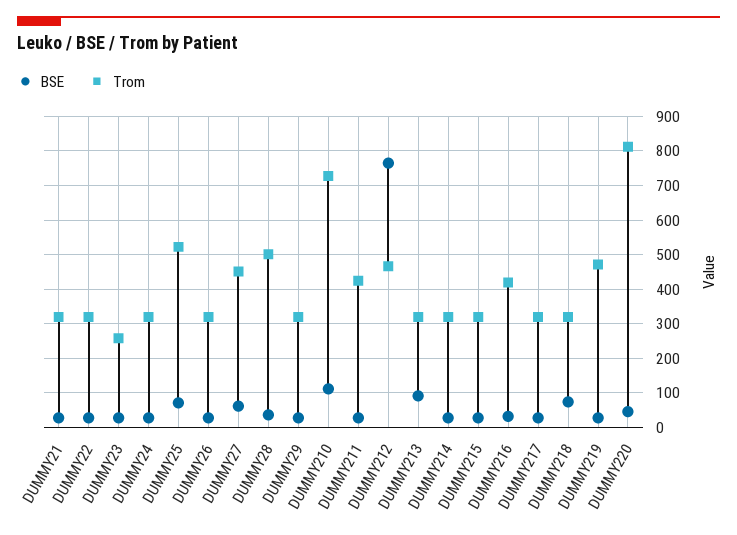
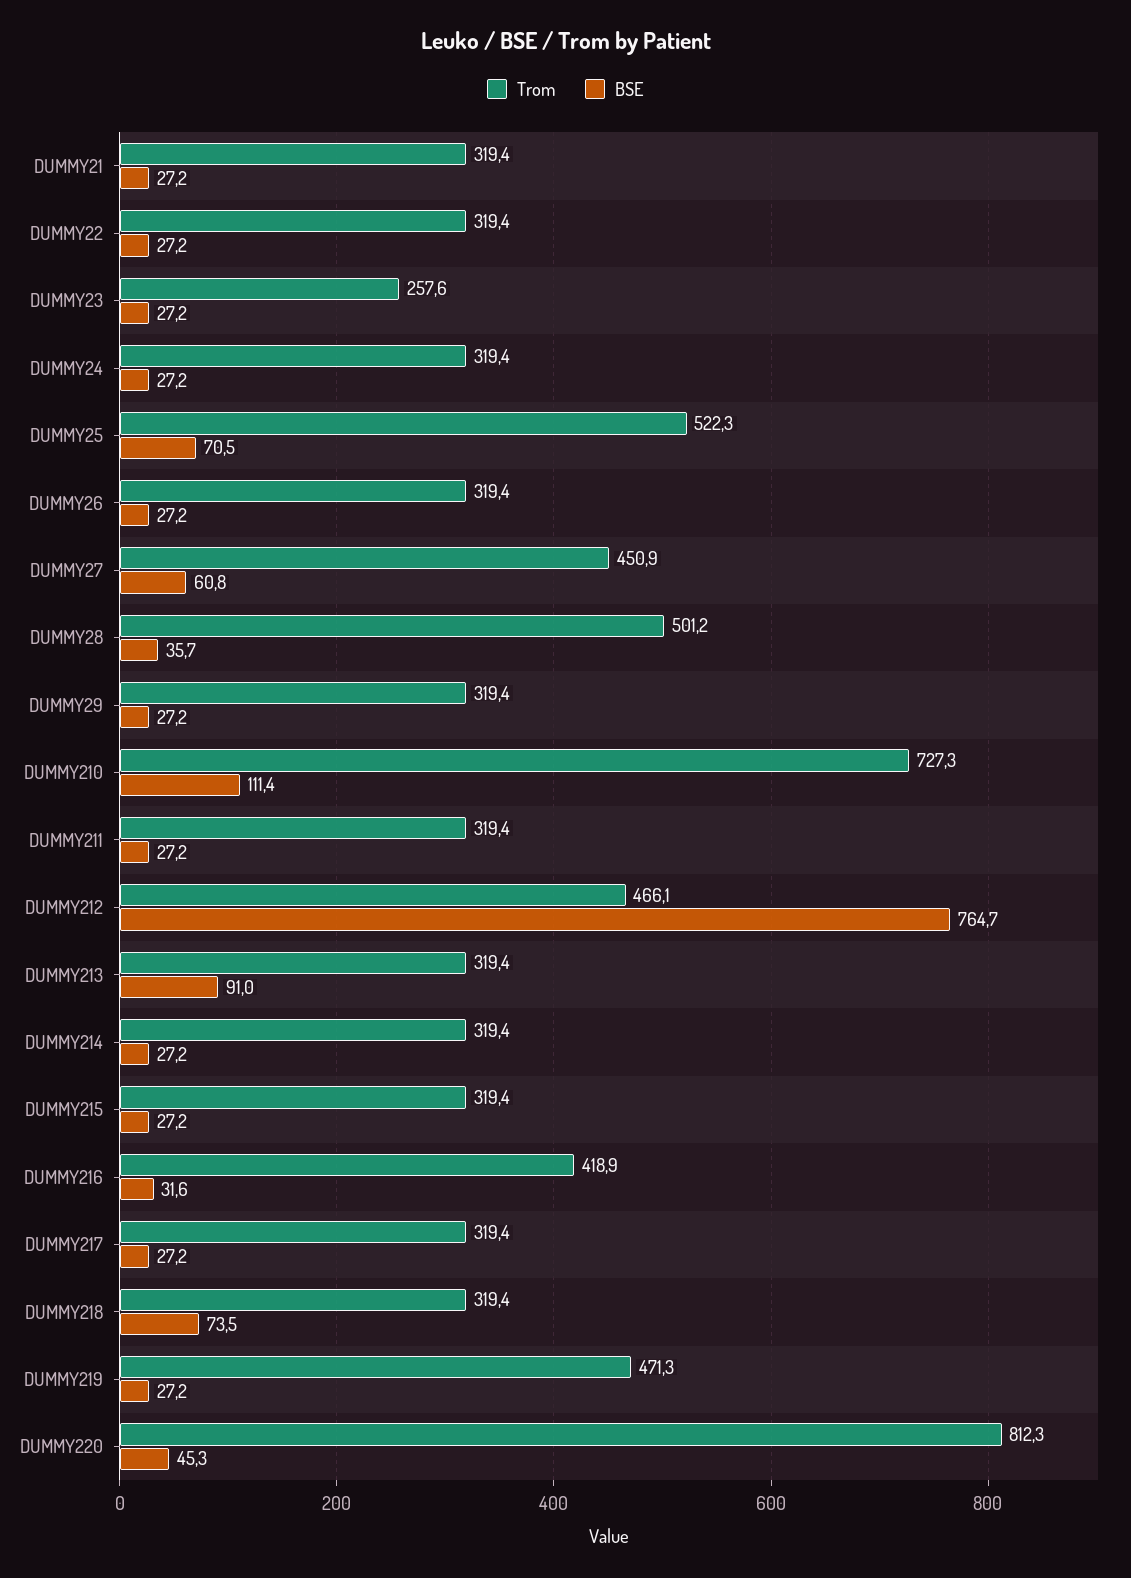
Trom, DUMMY211: 420 -> 319.4

